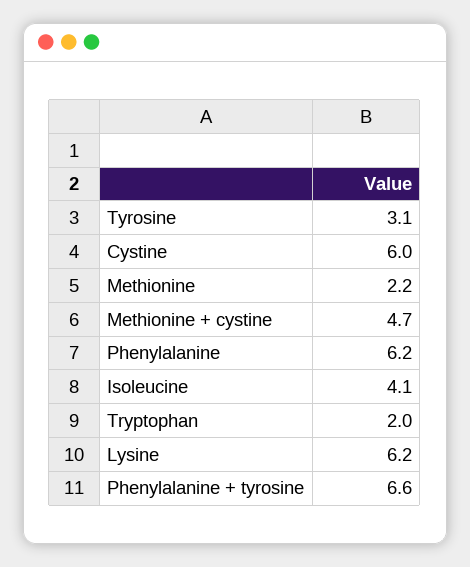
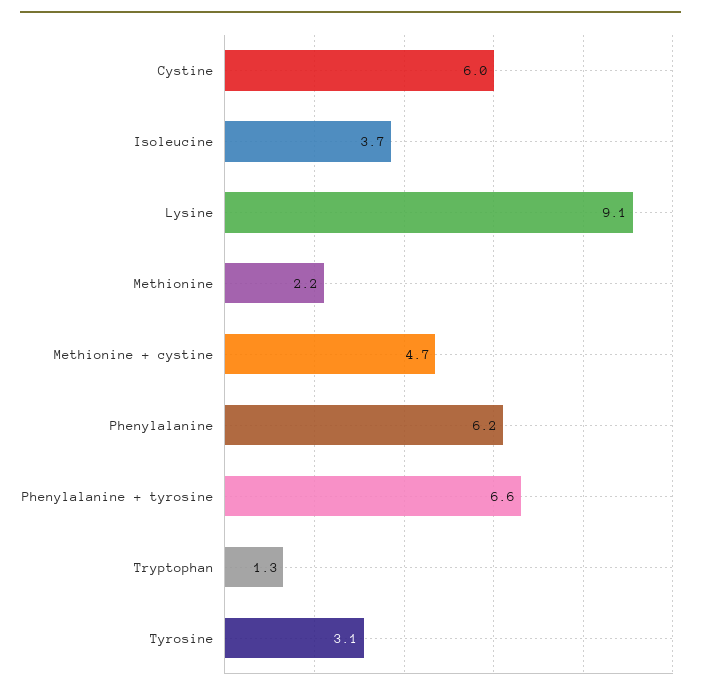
Isoleucine: 4.1 -> 3.7
Tryptophan: 2 -> 1.3
Lysine: 6.2 -> 9.1

